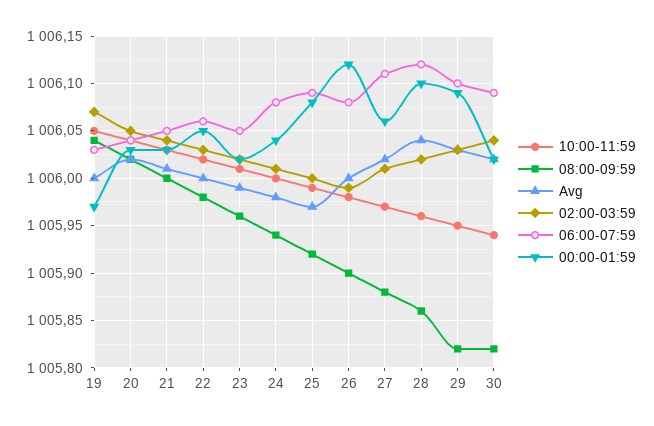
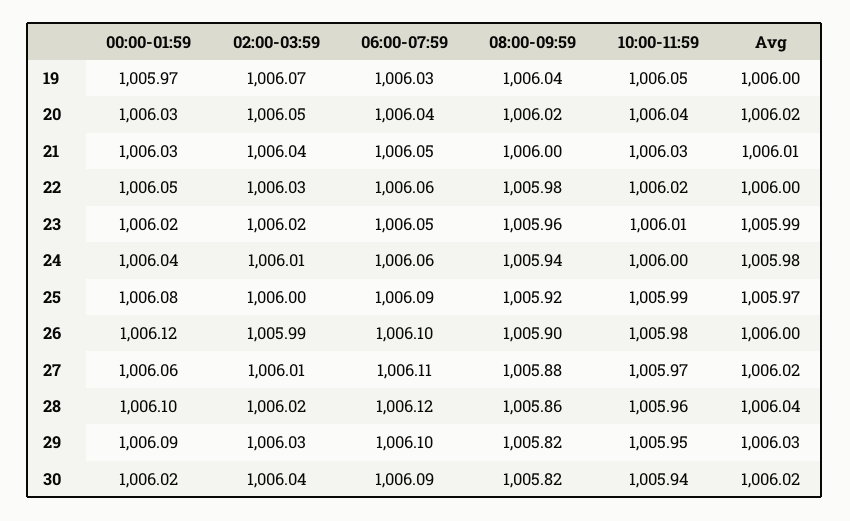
06:00-07:59, 24: 1006.08 -> 1006.06
06:00-07:59, 26: 1006.08 -> 1006.1

